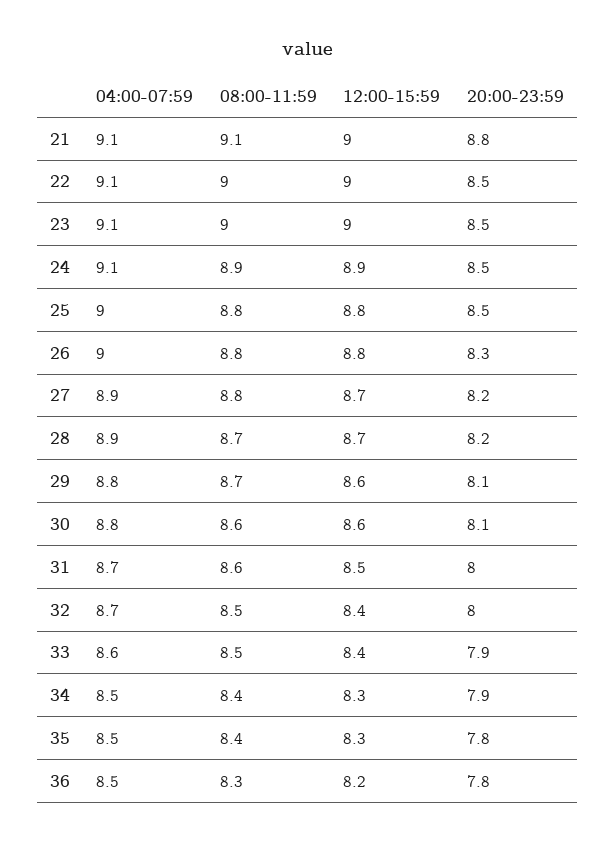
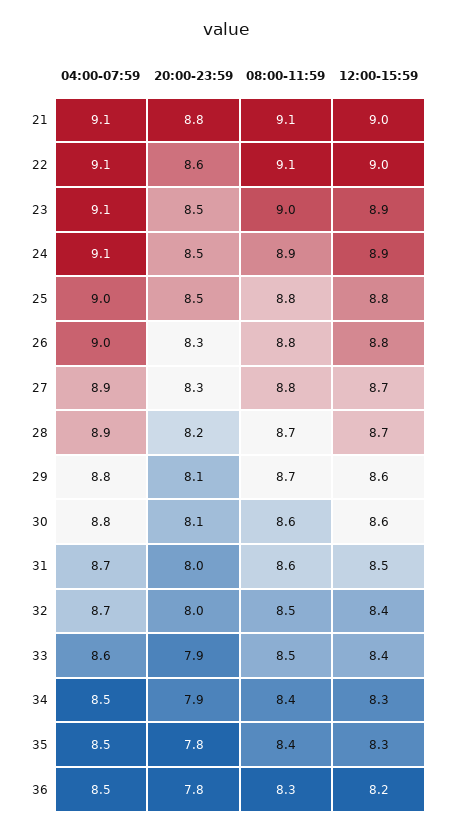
08:00-11:59, 22: 9 -> 9.1
20:00-23:59, 22: 8.5 -> 8.6
12:00-15:59, 23: 9 -> 8.9
20:00-23:59, 27: 8.2 -> 8.3

